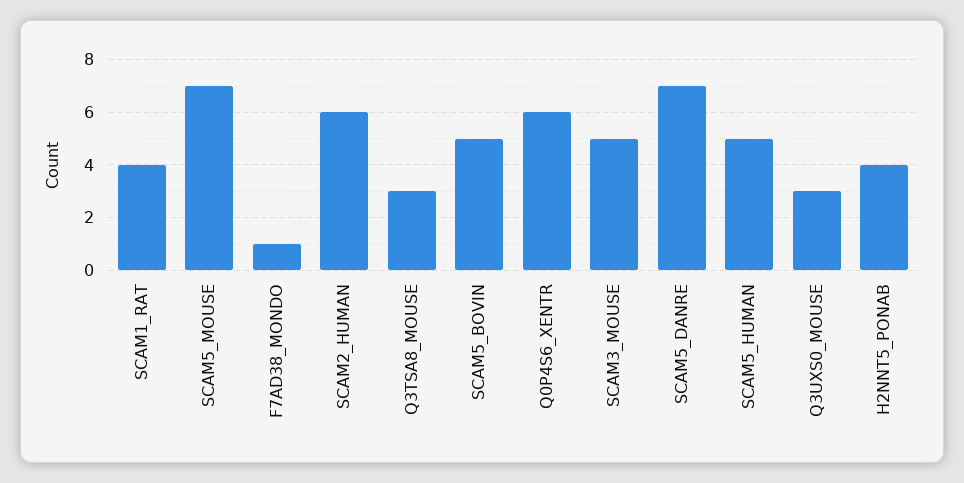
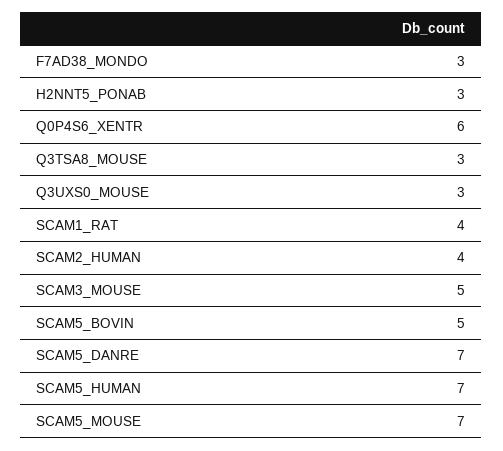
F7AD38_MONDO: 1 -> 3
SCAM2_HUMAN: 6 -> 4
SCAM5_HUMAN: 5 -> 7
H2NNT5_PONAB: 4 -> 3

